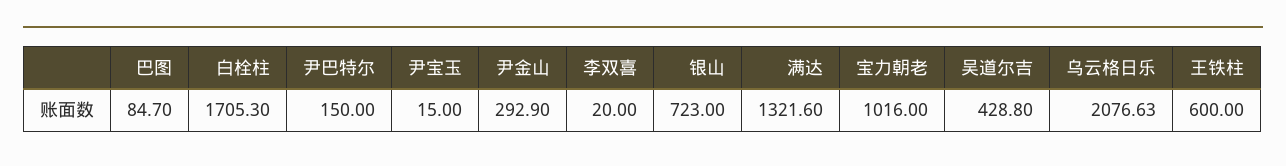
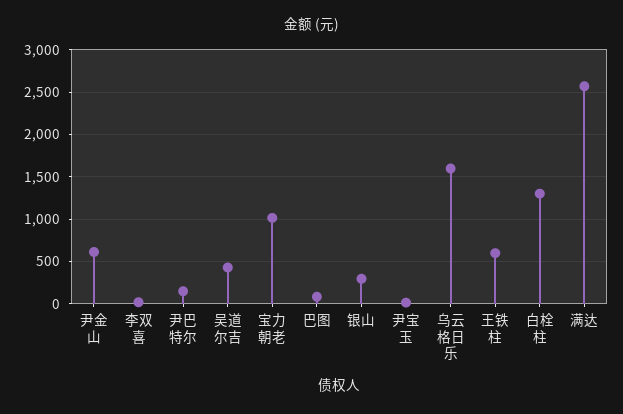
白栓柱: 1705.3 -> 1300
尹金山: 292.9 -> 600
银山: 723 -> 300
满达: 1321.6 -> 2600
乌云格日乐: 2076.63 -> 1600

